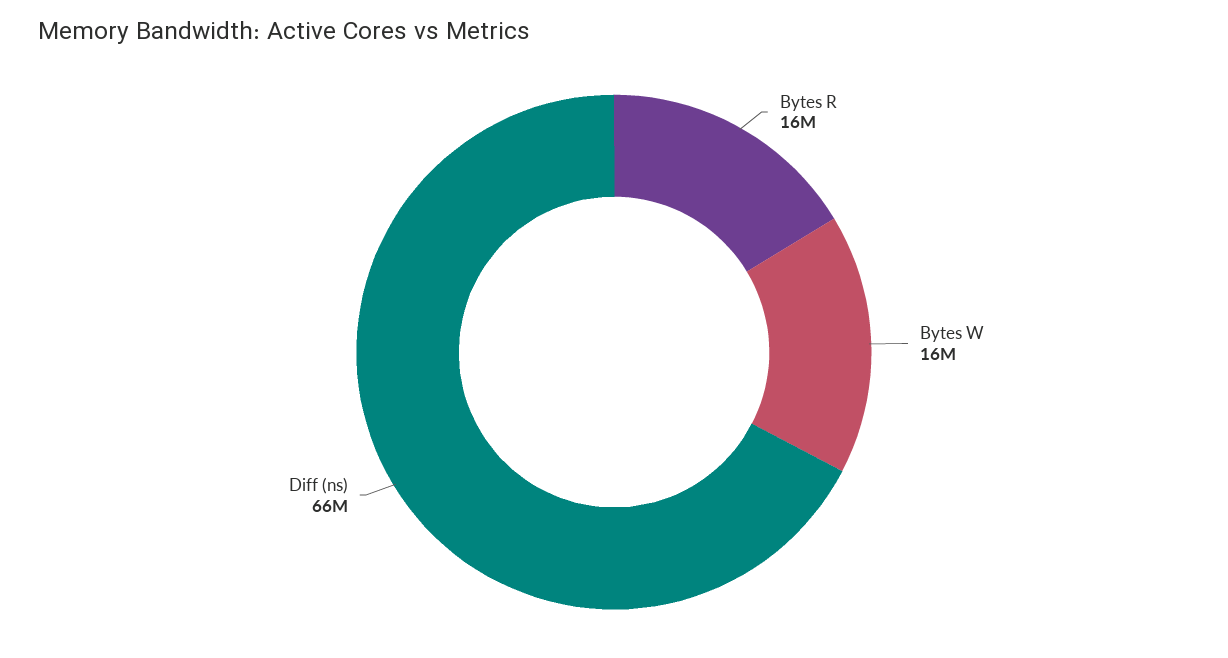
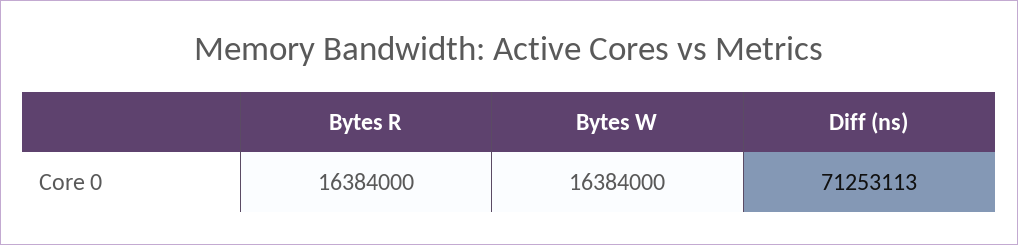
Diff (ns): 66000000 -> 71253113

